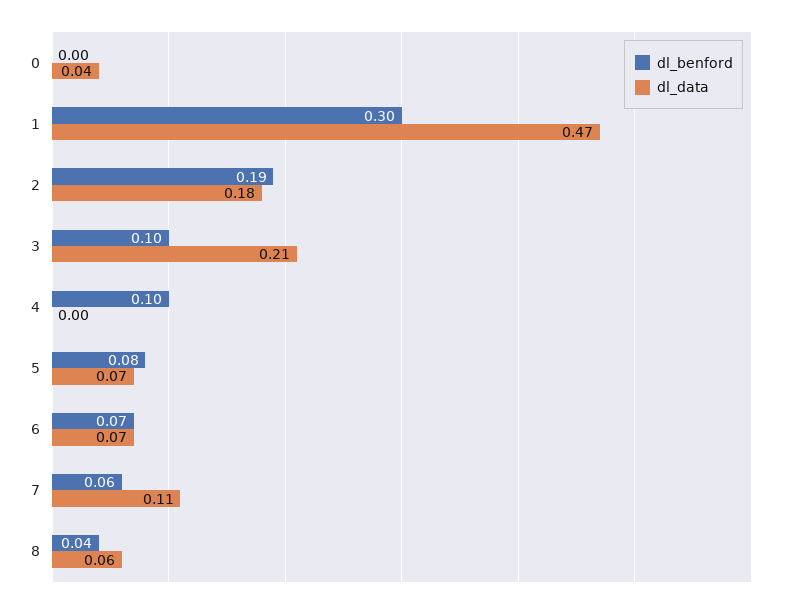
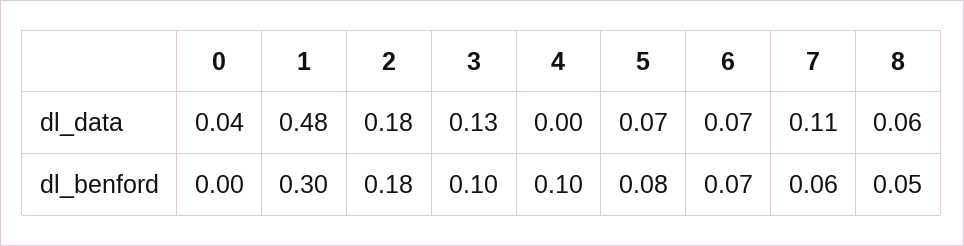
dl_data, 1: 0.47 -> 0.48
dl_benford, 2: 0.19 -> 0.18
dl_data, 3: 0.21 -> 0.13
dl_benford, 8: 0.04 -> 0.05

